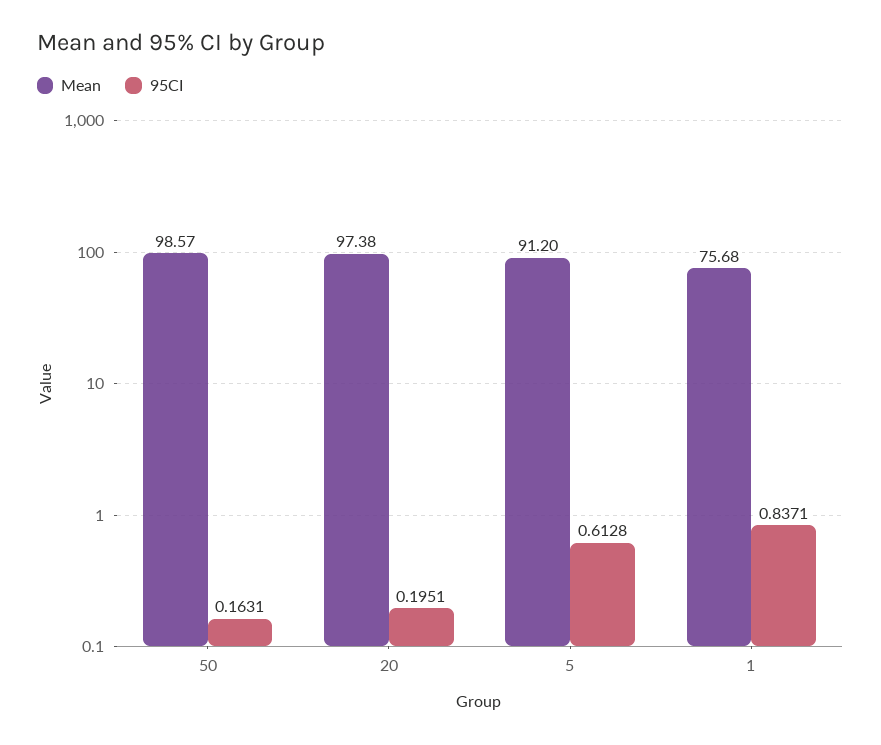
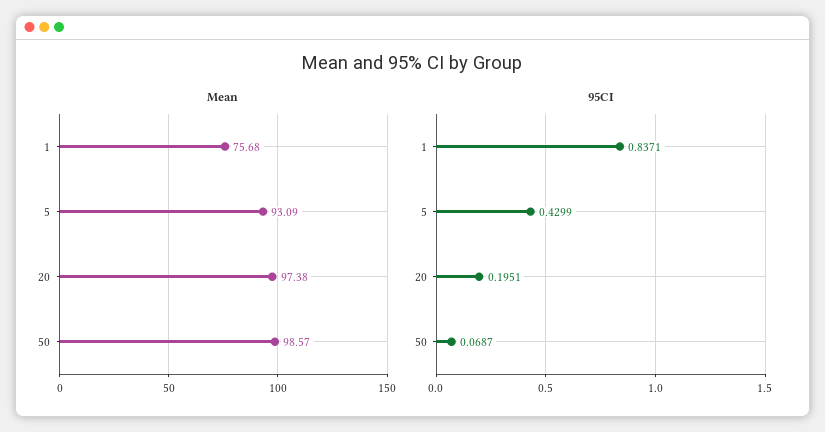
95CI, 50: 0.1631 -> 0.0687
Mean, 5: 91.2 -> 93.09
95CI, 5: 0.6128 -> 0.4299

